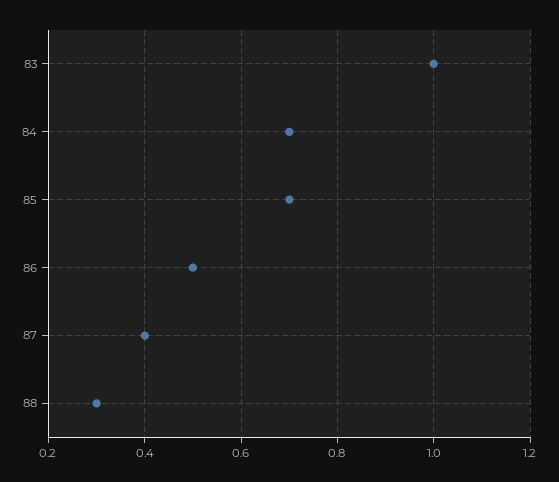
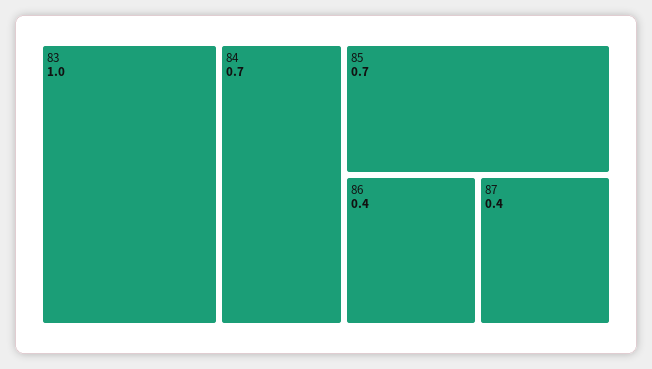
86: 0.5 -> 0.4
88: 0.3 -> none

